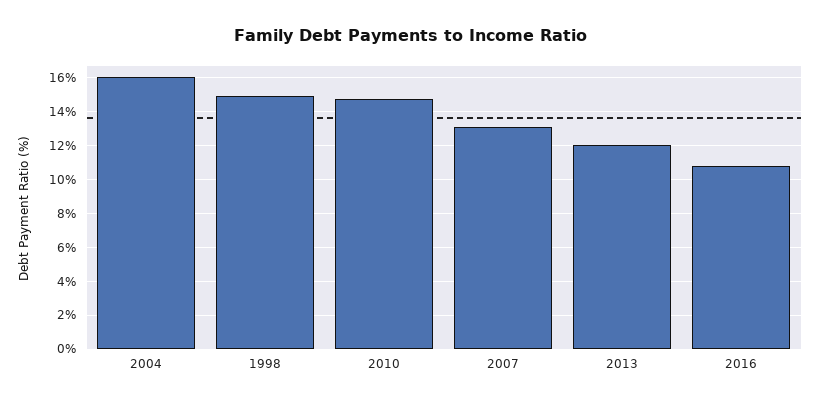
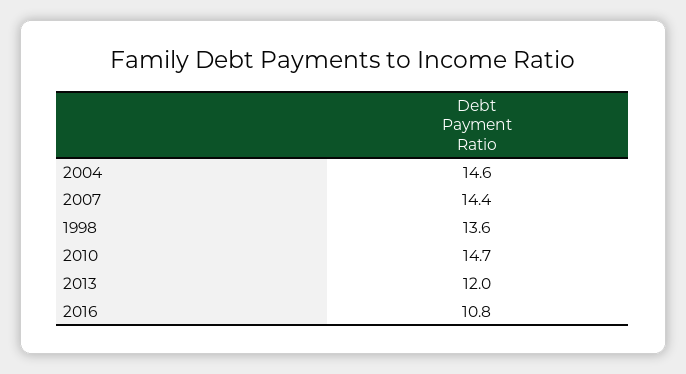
2004: 16 -> 14.6
1998: 15 -> 13.6
2007: 13 -> 14.4

